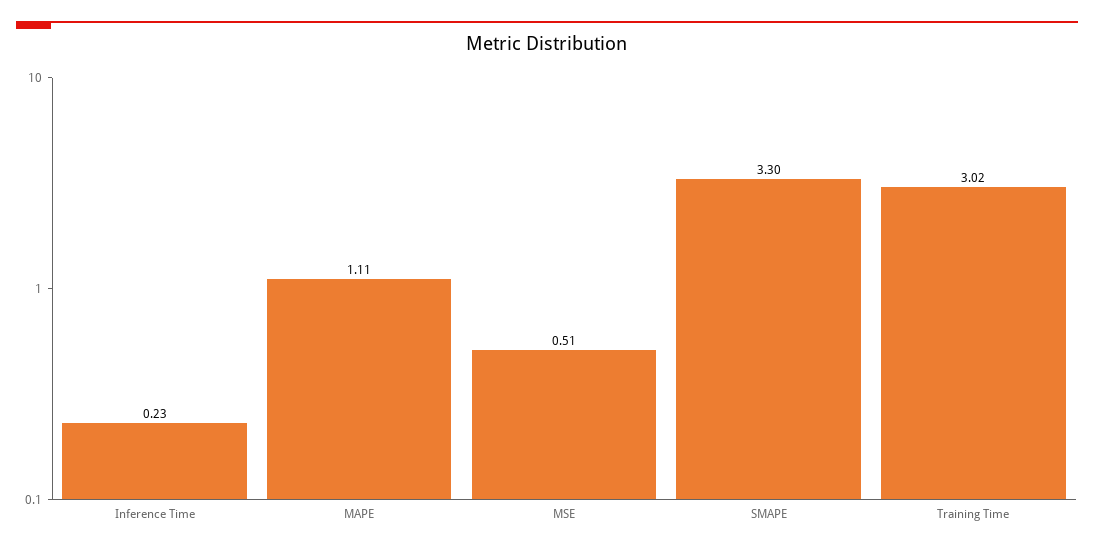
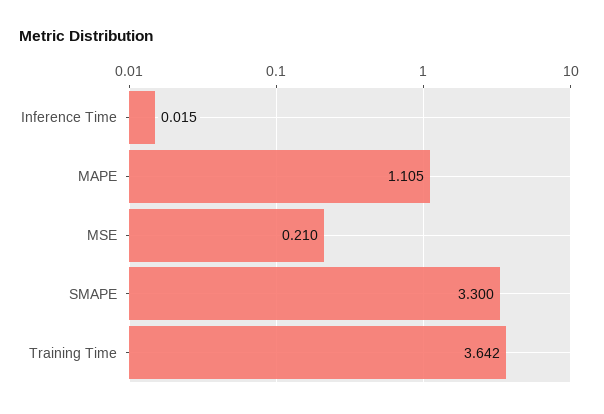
Inference Time: 0.23 -> 0.015
MSE: 0.51 -> 0.21
Training Time: 3.02 -> 3.642

